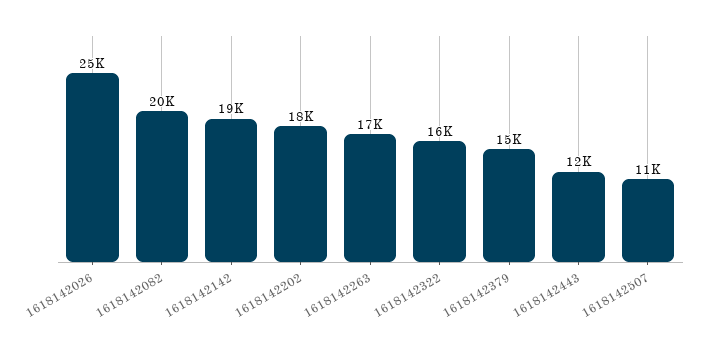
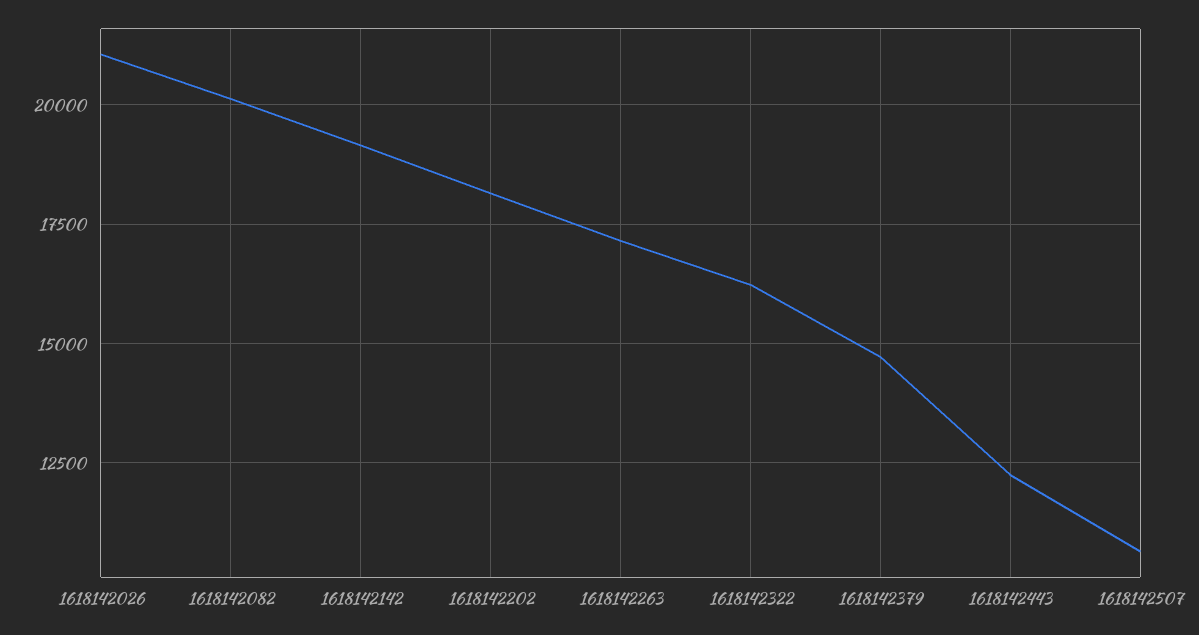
1618142026: 25000 -> 21000

